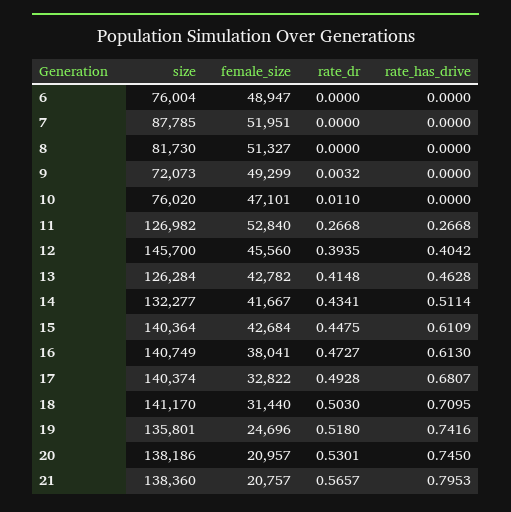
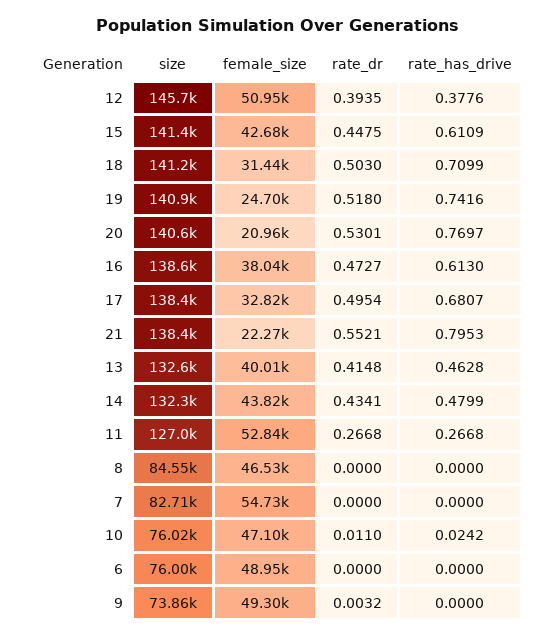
size, 7: 87785 -> 82710
female_size, 7: 51951 -> 54730
size, 8: 81730 -> 84550
female_size, 8: 51327 -> 46530
size, 9: 72073 -> 73860
rate_has_drive, 10: 0 -> 0.0242
female_size, 12: 45560 -> 50950
rate_has_drive, 12: 0.4042 -> 0.3776
size, 13: 126284 -> 132600
female_size, 13: 42782 -> 40010
female_size, 14: 41667 -> 43820
rate_has_drive, 14: 0.5114 -> 0.4799
size, 15: 140364 -> 141400
size, 16: 140749 -> 138600
size, 17: 140374 -> 138400
rate_dr, 17: 0.4928 -> 0.4954
rate_has_drive, 18: 0.7095 -> 0.7099
size, 19: 135801 -> 140900
size, 20: 138186 -> 140600
rate_has_drive, 20: 0.745 -> 0.7697
female_size, 21: 20757 -> 22270
rate_dr, 21: 0.5657 -> 0.5521

